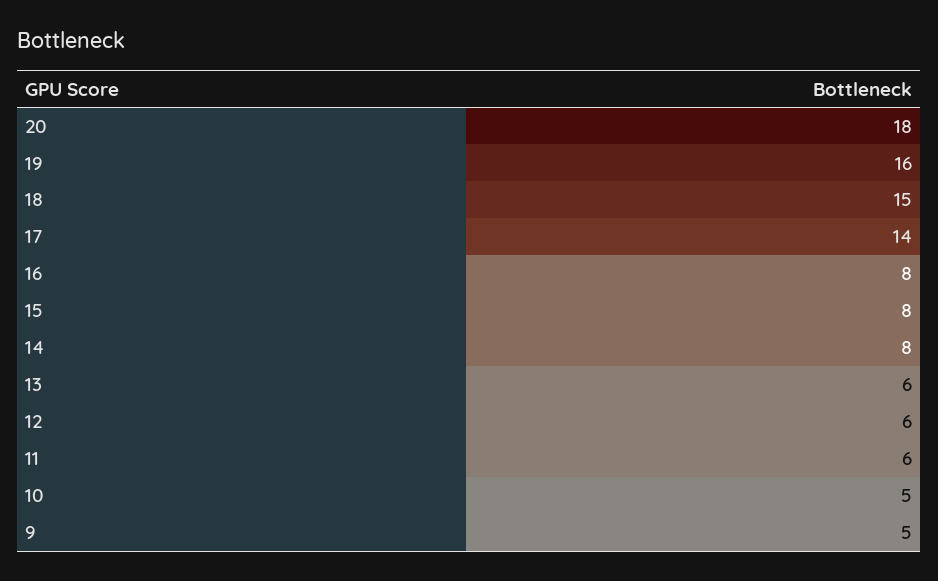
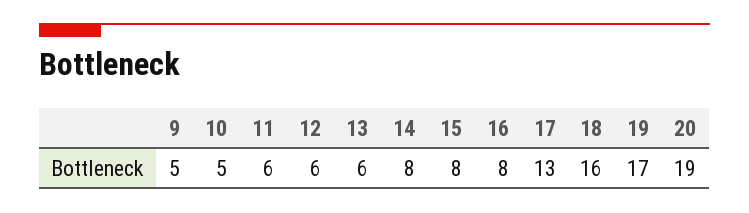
20: 18 -> 19
19: 16 -> 17
18: 15 -> 16
17: 14 -> 13

